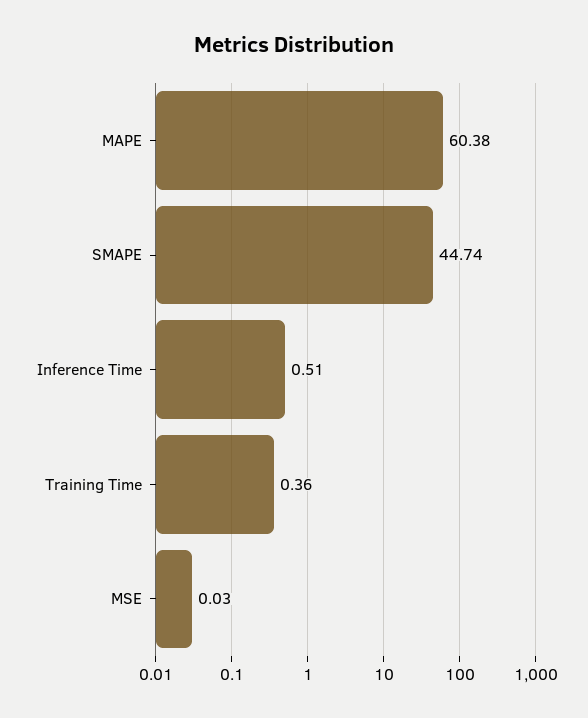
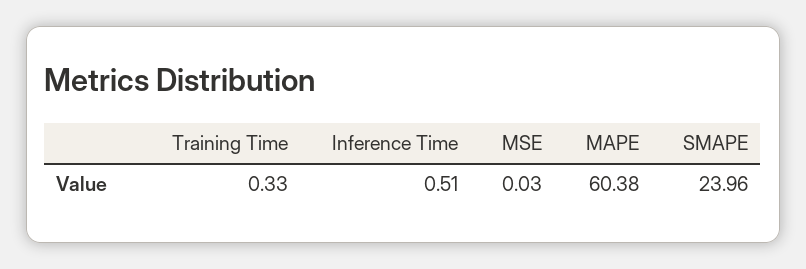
SMAPE: 44.74 -> 23.96
Training Time: 0.36 -> 0.33

